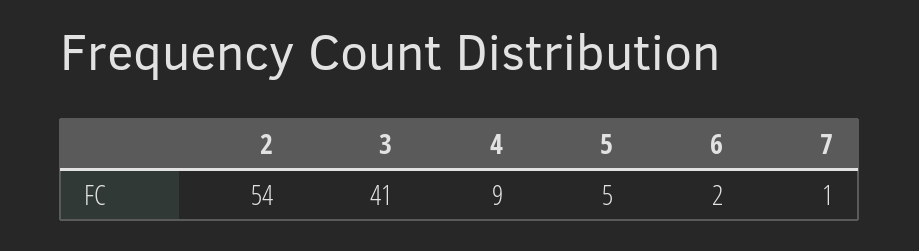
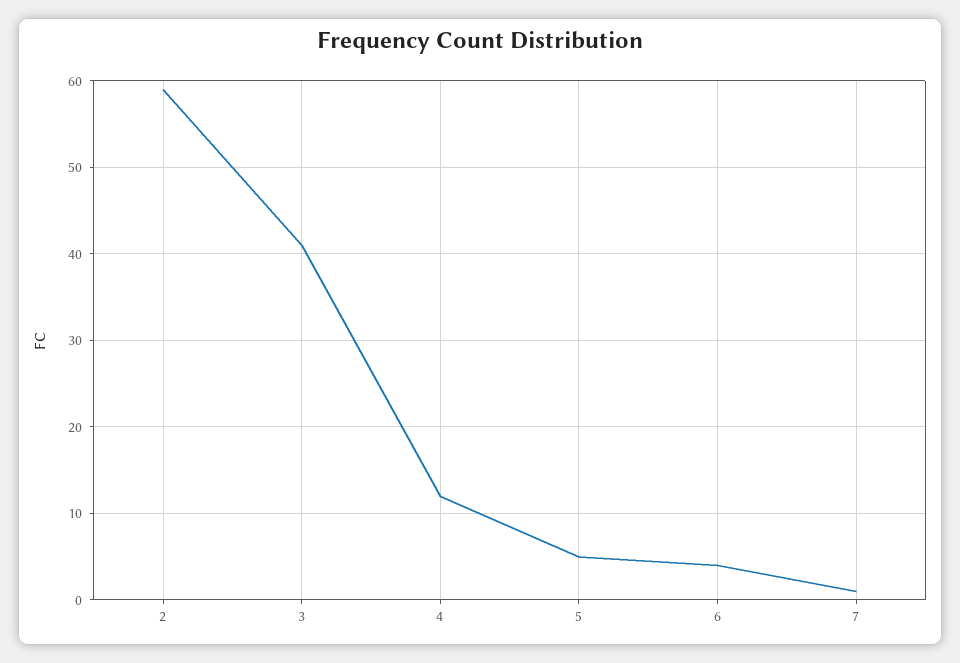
2: 54 -> 59
4: 9 -> 12
6: 2 -> 4

